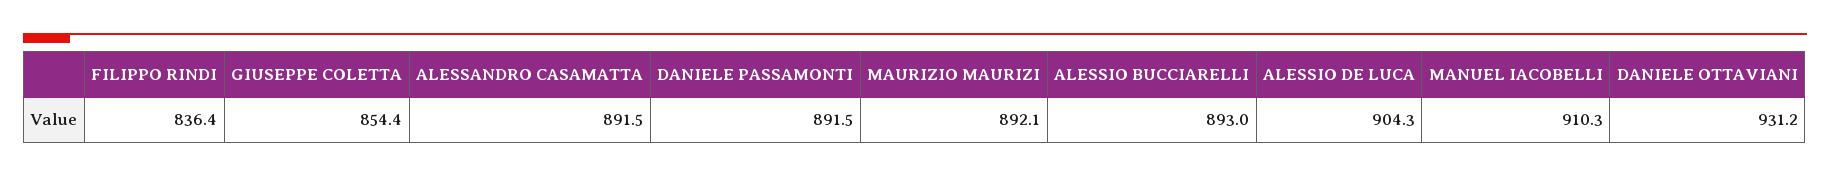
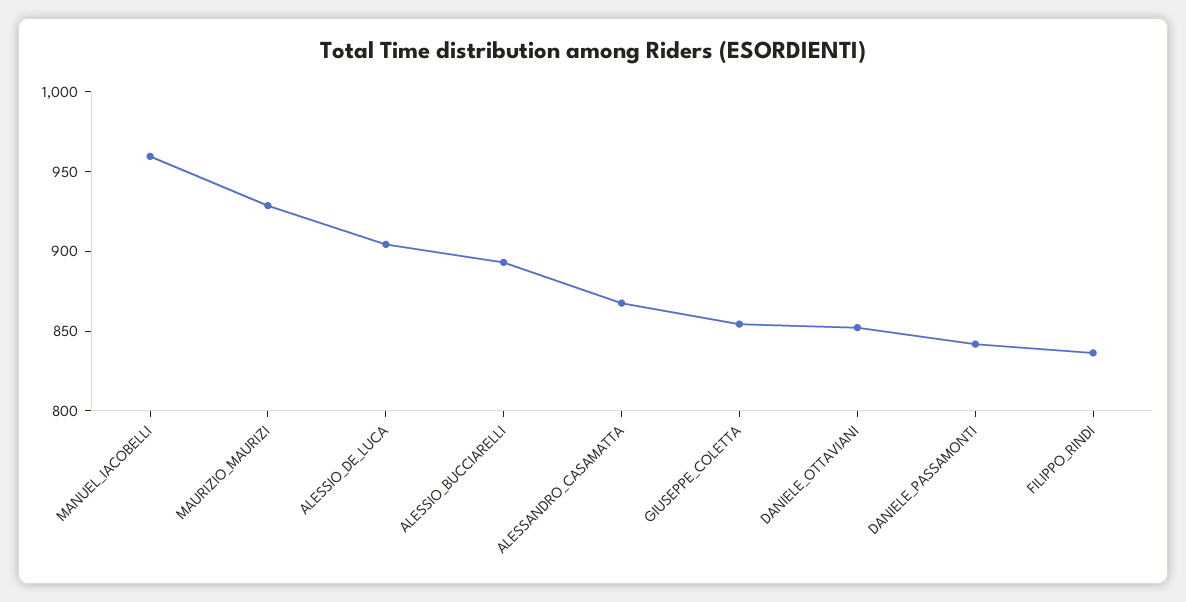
ALESSANDRO CASAMATTA: 891.5 -> 870
DANIELE PASSAMONTI: 891.5 -> 840
MAURIZIO MAURIZI: 892.1 -> 930
MANUEL IACOBELLI: 910.3 -> 960
DANIELE OTTAVIANI: 931.2 -> 850

